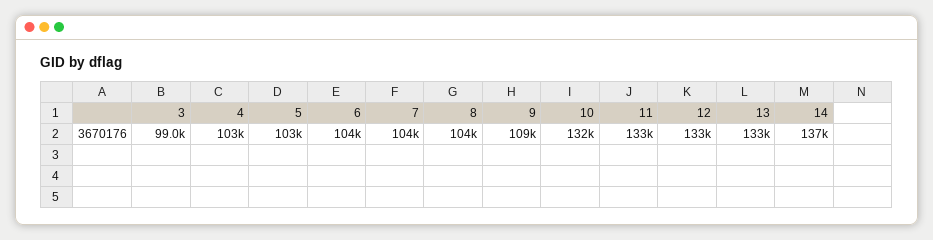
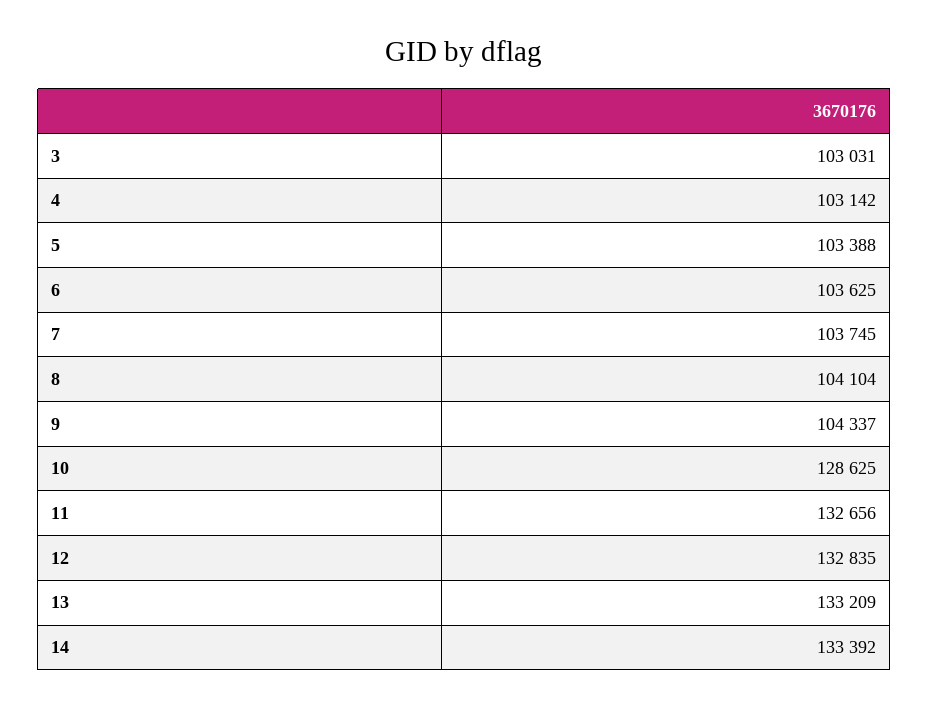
3: 99000 -> 103031
9: 109000 -> 104337
10: 132000 -> 128625
14: 137000 -> 133392

